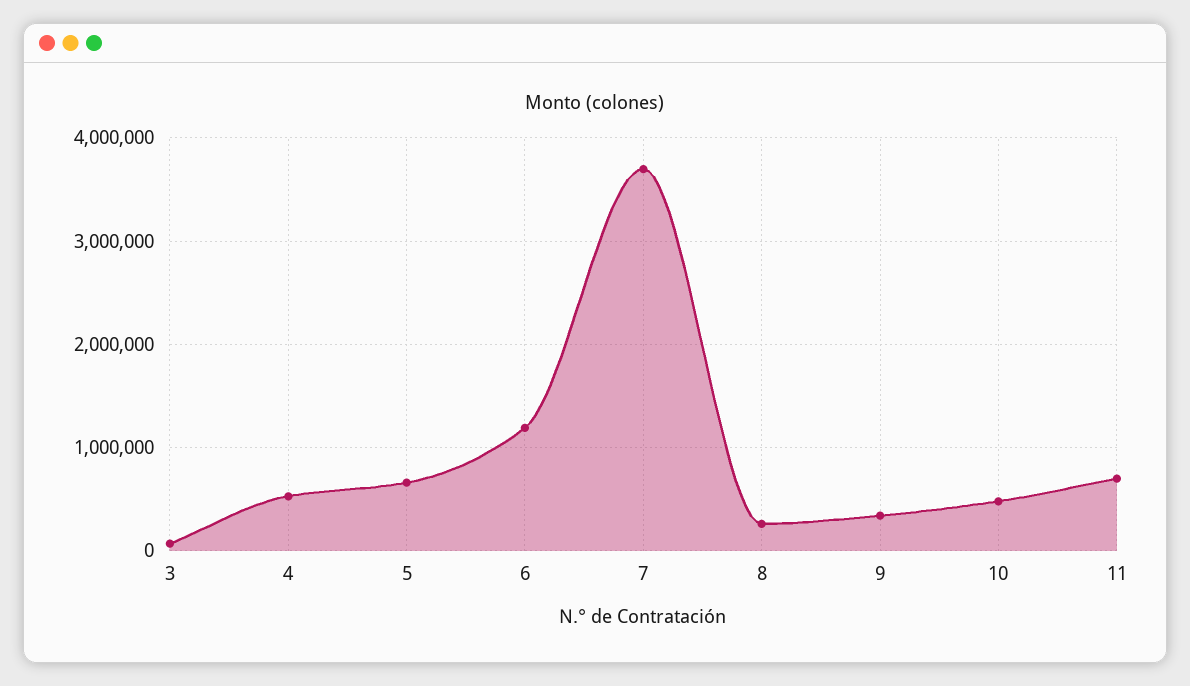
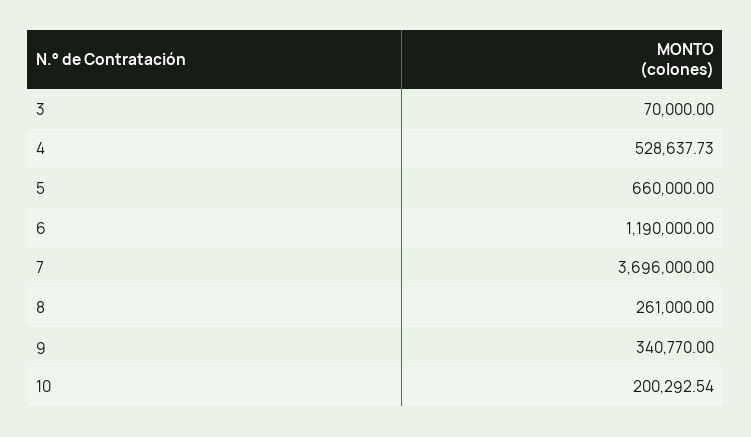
10: 500000 -> 200292.54
11: 700000 -> none

